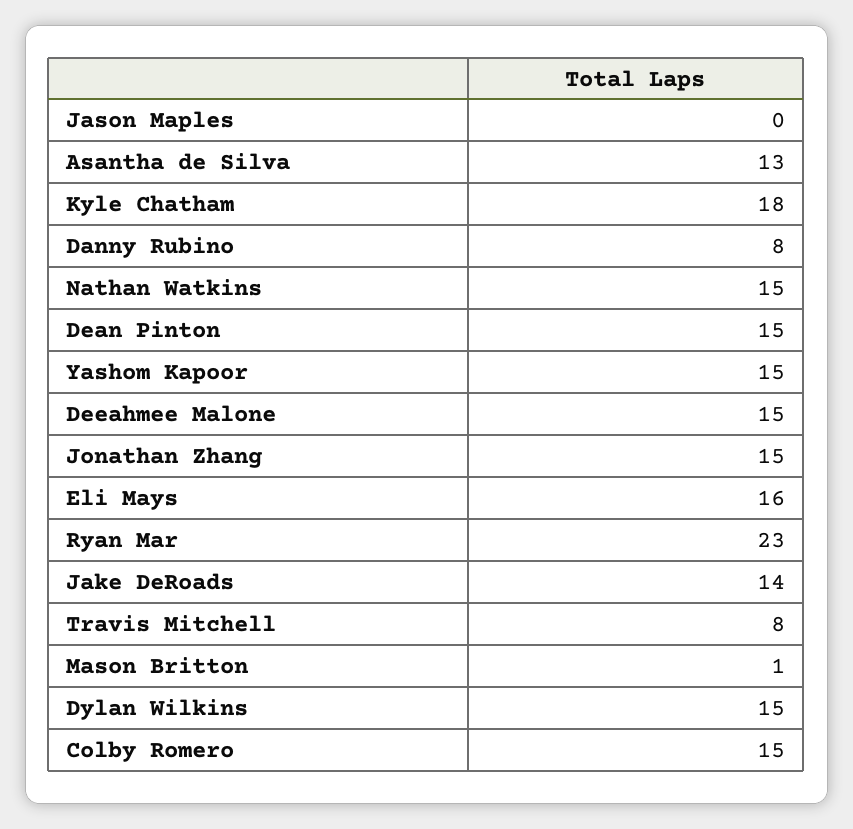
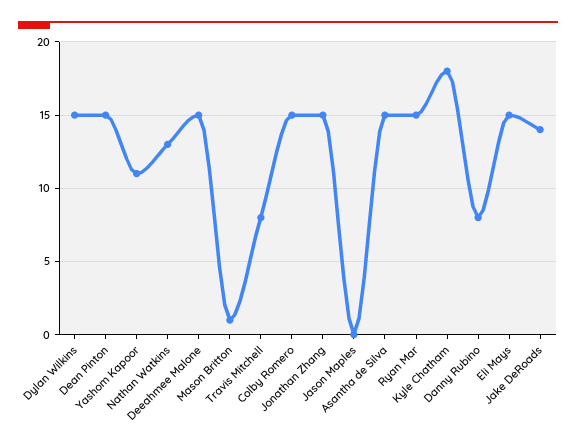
Asantha de Silva: 13 -> 15
Nathan Watkins: 15 -> 13
Yashom Kapoor: 15 -> 11
Eli Mays: 16 -> 15
Ryan Mar: 23 -> 15

